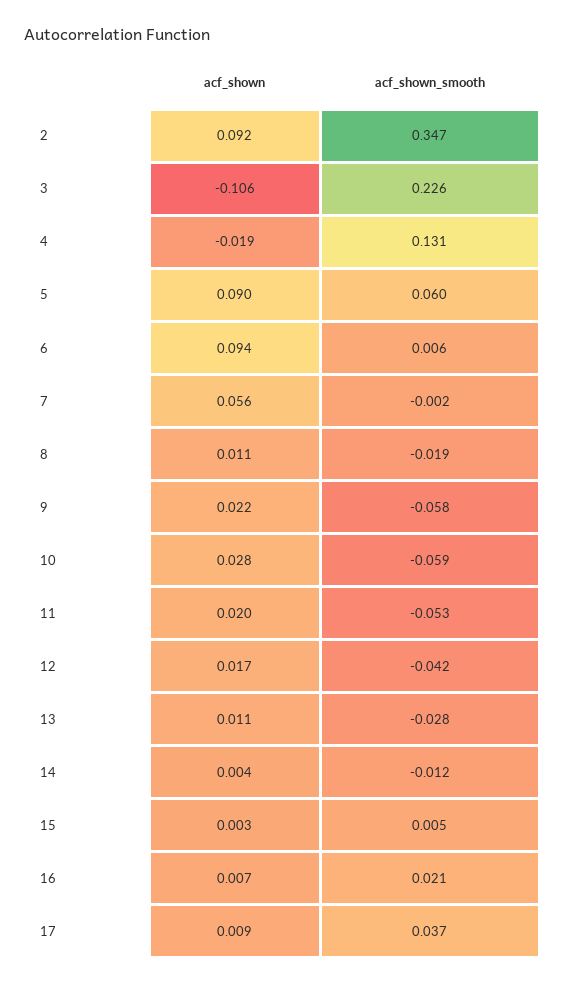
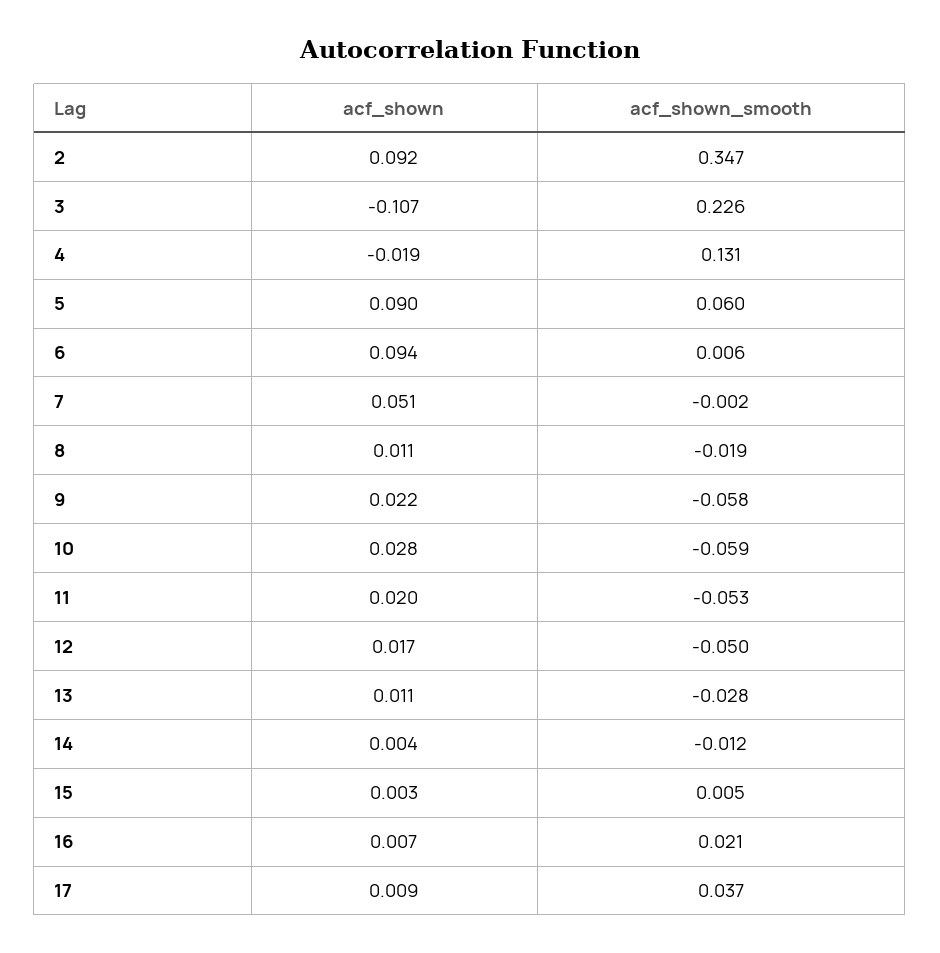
acf_shown, 3: -0.106 -> -0.107
acf_shown, 7: 0.056 -> 0.051
acf_shown_smooth, 12: -0.042 -> -0.05

